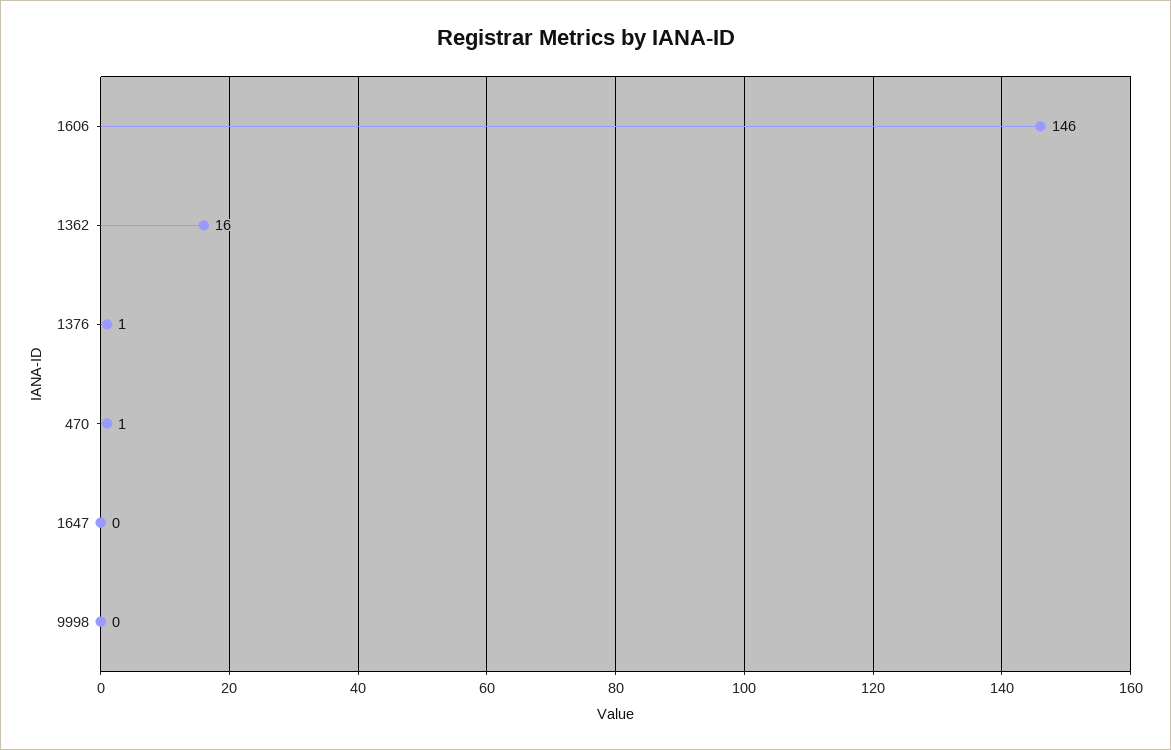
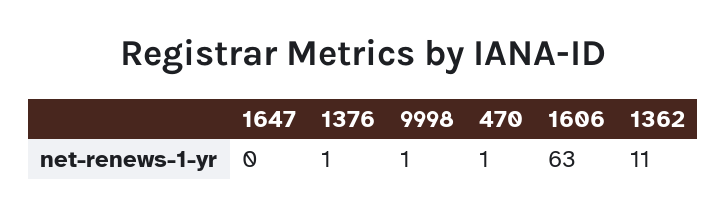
1606: 146 -> 63
1362: 16 -> 11
9998: 0 -> 1

